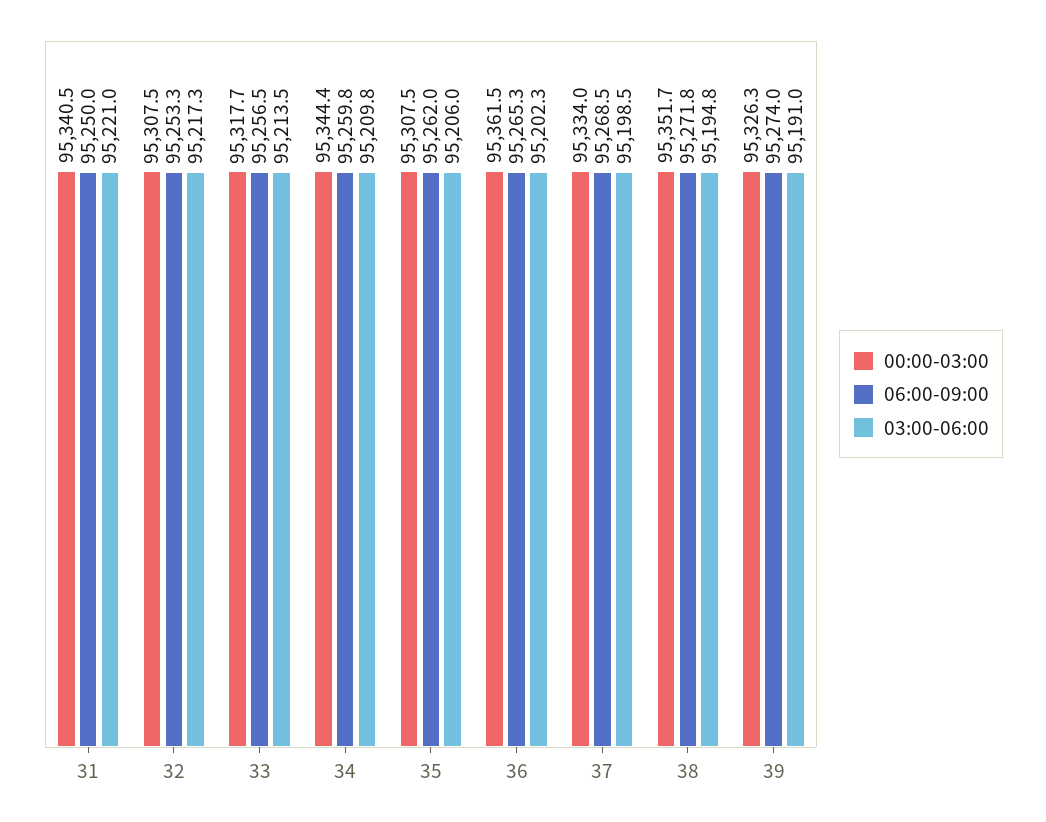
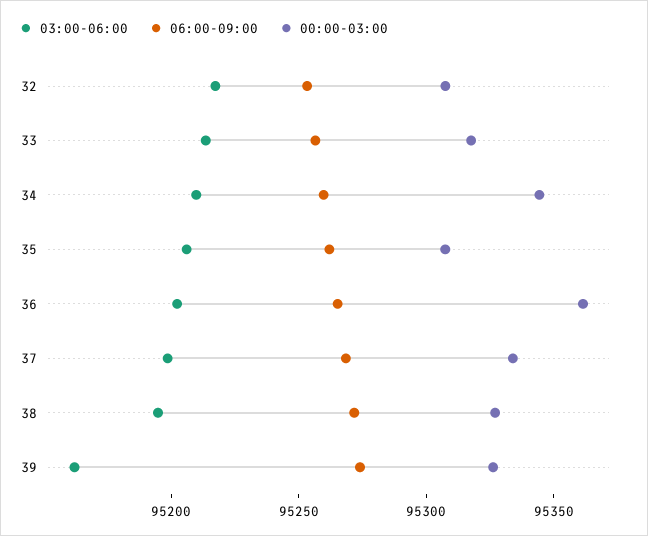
00:00-03:00, 31: 95340.5 -> none
06:00-09:00, 31: 95250 -> none
03:00-06:00, 31: 95221 -> none
00:00-03:00, 38: 95351.7 -> 95330
03:00-06:00, 39: 95191 -> 95160

